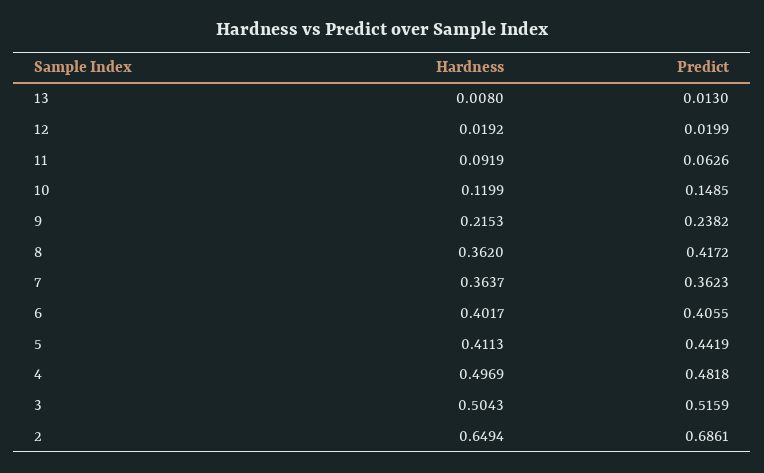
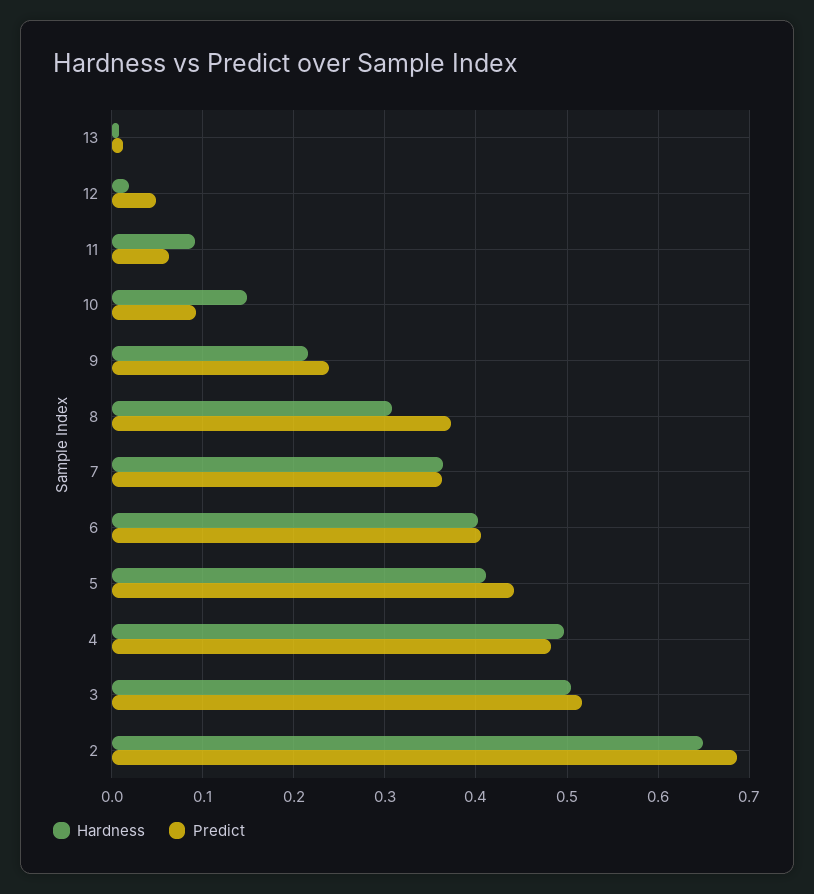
Predict, 12: 0.0199 -> 0.05
Hardness, 10: 0.1199 -> 0.15
Predict, 10: 0.1485 -> 0.09
Hardness, 8: 0.362 -> 0.31
Predict, 8: 0.4172 -> 0.37

